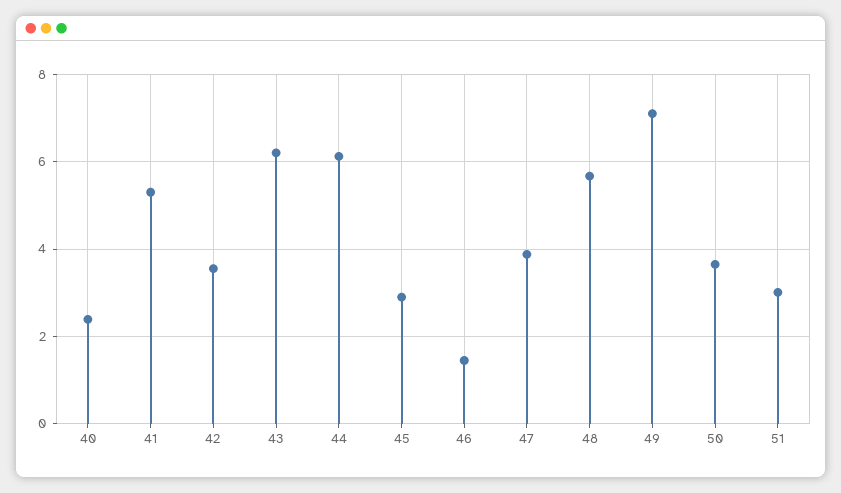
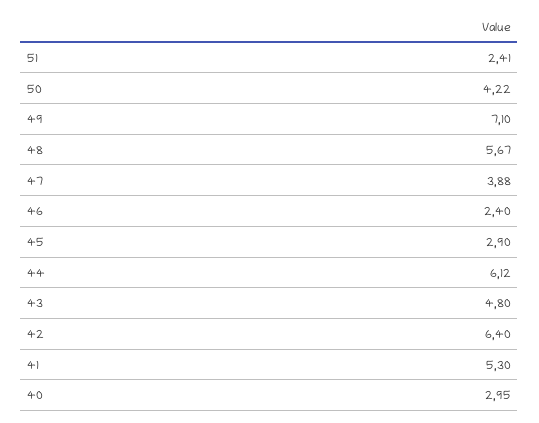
40: 2.4 -> 2.95
42: 3.6 -> 6.4
43: 6.2 -> 4.8
46: 1.4 -> 2.4
50: 3.6 -> 4.22
51: 3 -> 2.41

